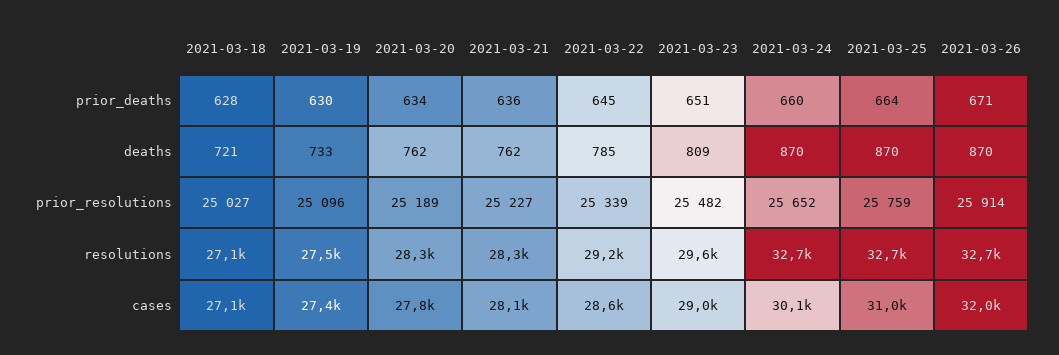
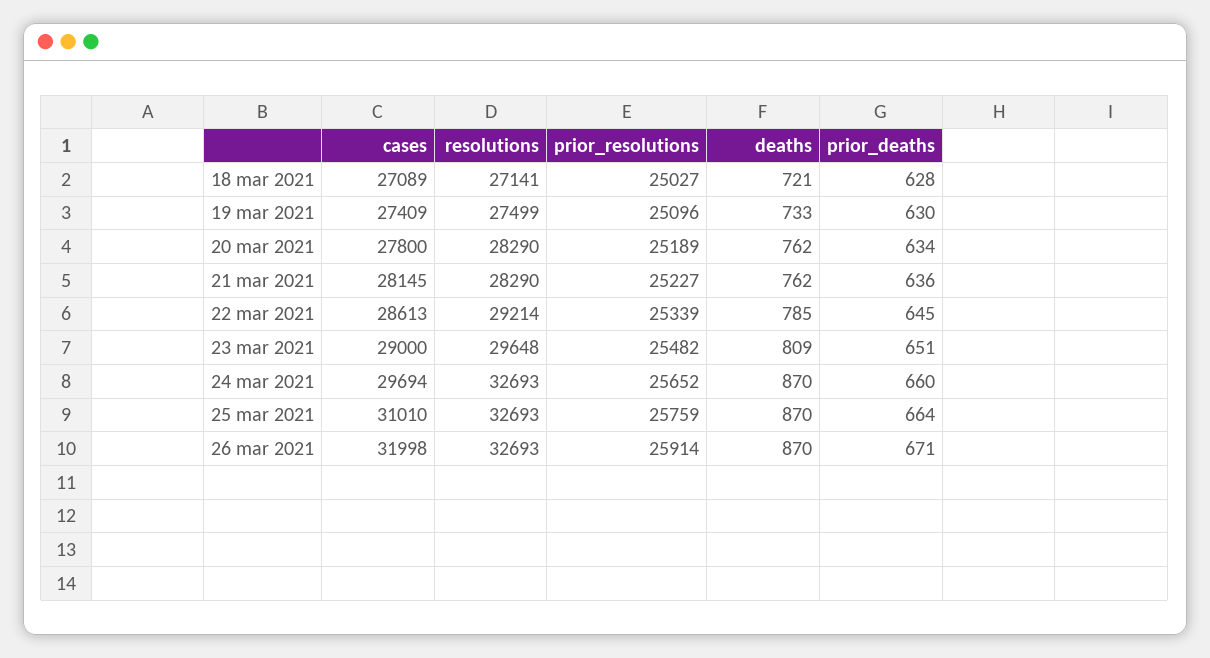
2021-03-24, cases: 30100 -> 29694

